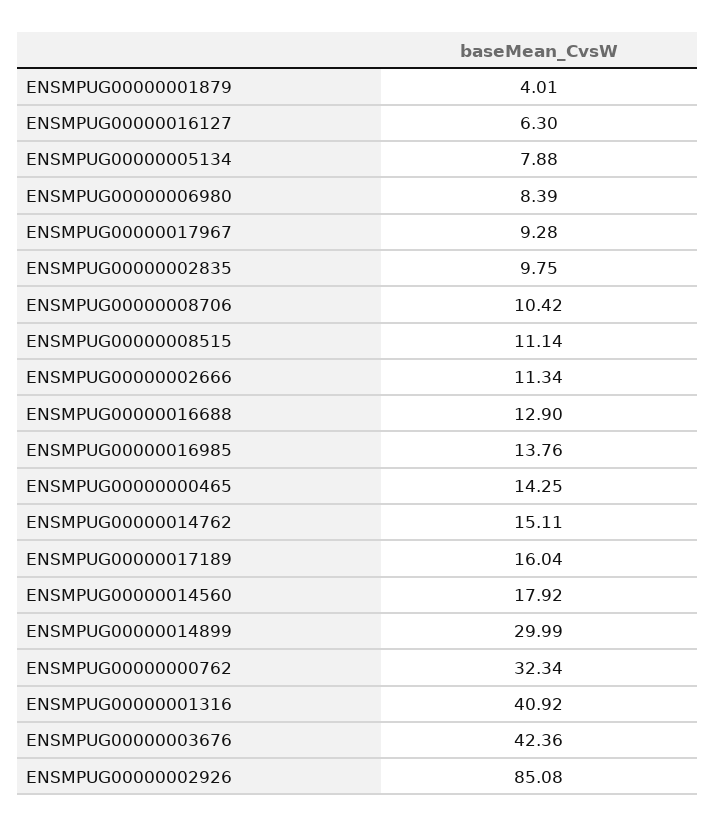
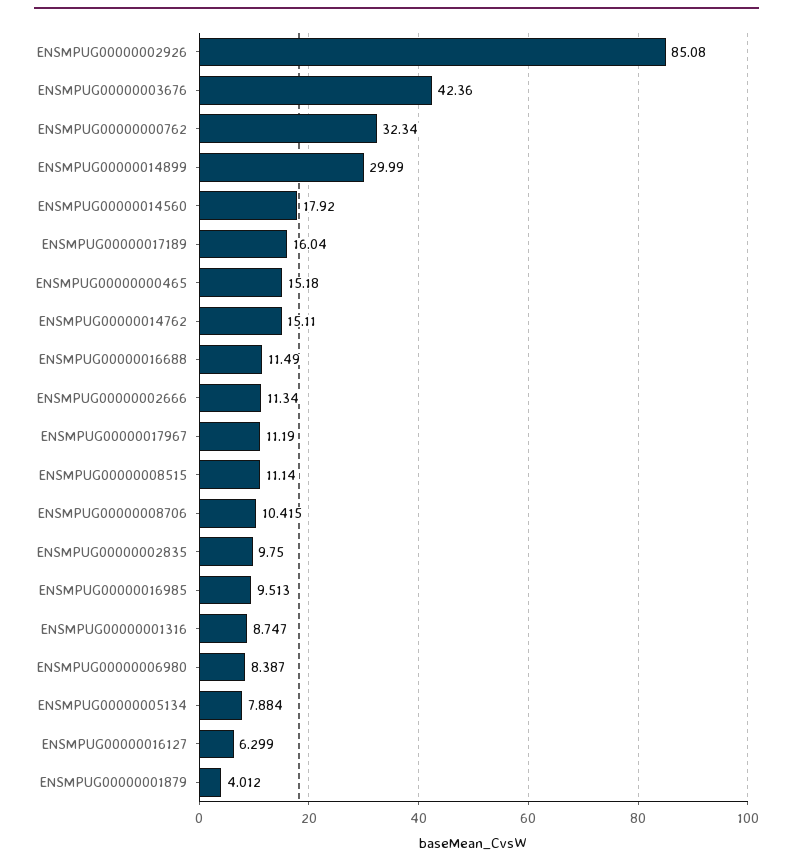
ENSMPUG00000017967: 9.28 -> 11.19
ENSMPUG00000016688: 12.9 -> 11.49
ENSMPUG00000016985: 13.76 -> 9.513
ENSMPUG00000000465: 14.25 -> 15.18
ENSMPUG00000001316: 40.92 -> 8.747

